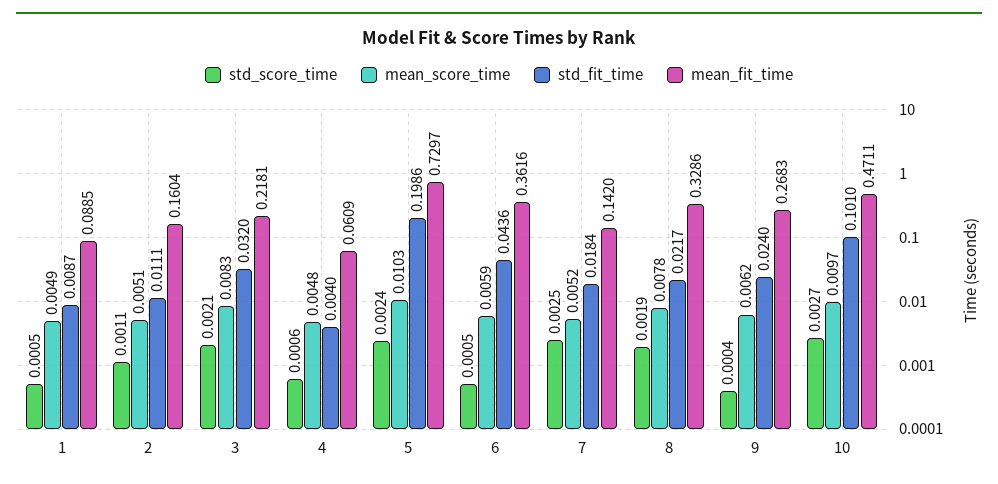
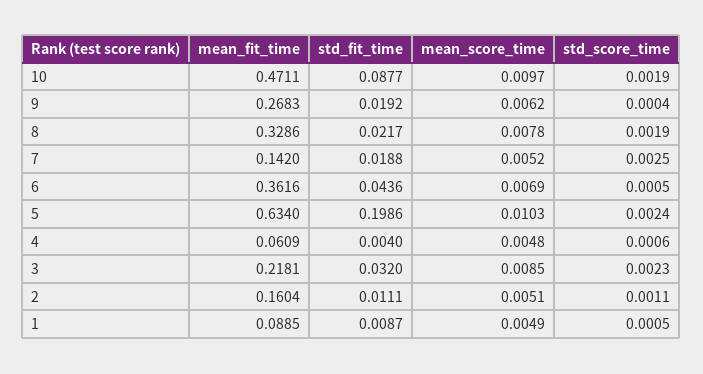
std_score_time, 3: 0.0021 -> 0.0023
mean_score_time, 3: 0.0083 -> 0.0085
mean_fit_time, 5: 0.7297 -> 0.634
mean_score_time, 6: 0.0059 -> 0.0069
std_fit_time, 7: 0.0184 -> 0.0188
std_fit_time, 9: 0.024 -> 0.0192
std_score_time, 10: 0.0027 -> 0.0019
std_fit_time, 10: 0.101 -> 0.0877

